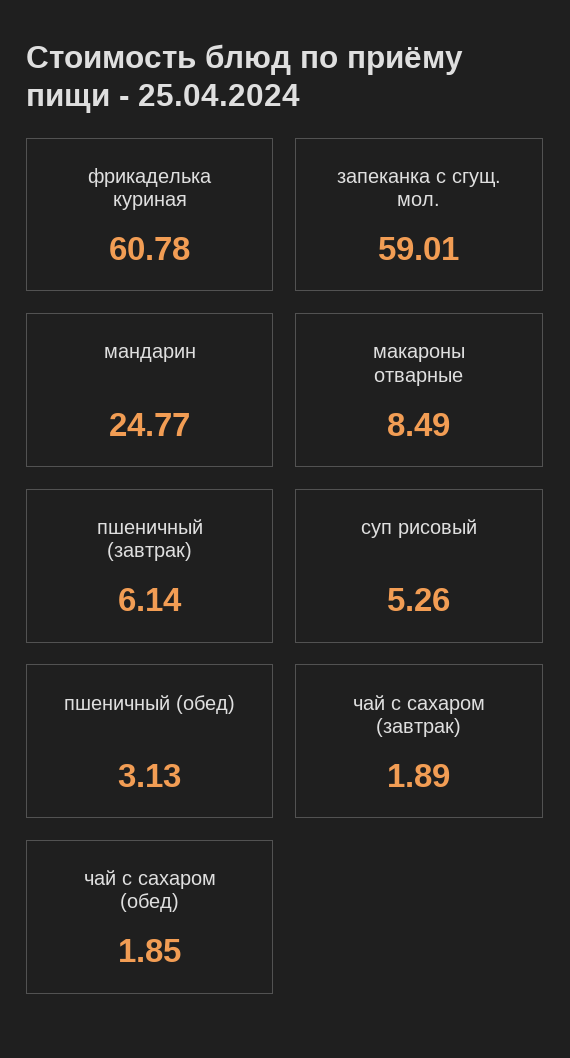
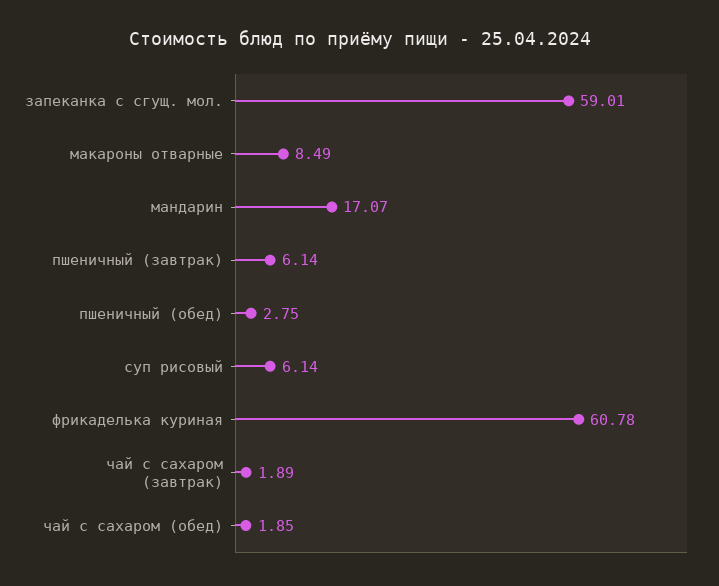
мандарин: 24.77 -> 17.07
суп рисовый: 5.26 -> 6.14
пшеничный (обед): 3.13 -> 2.75

